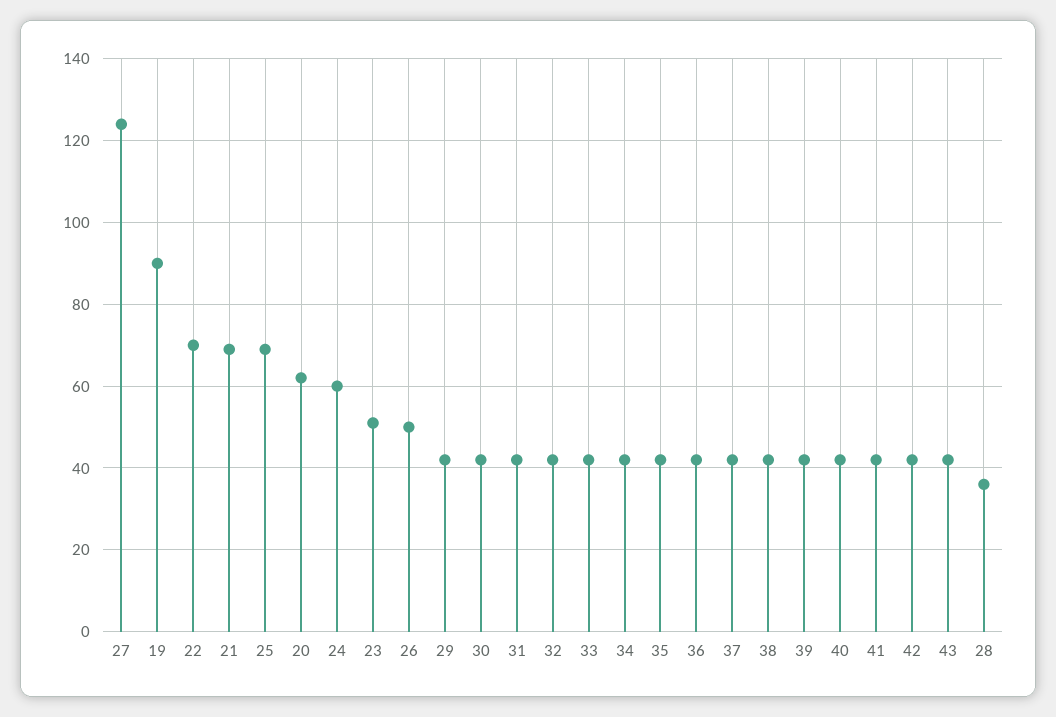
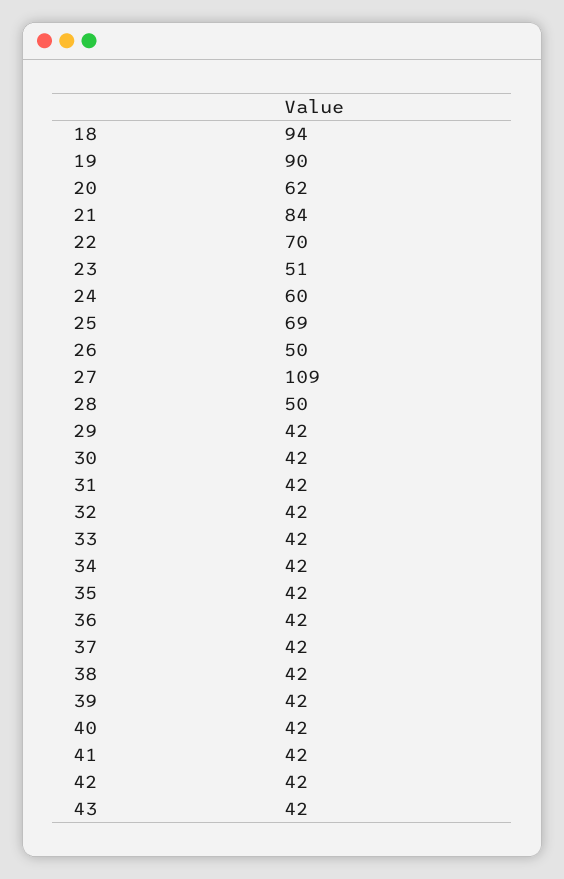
27: 125 -> 109
21: 70 -> 84
28: 35 -> 50
18: none -> 94

